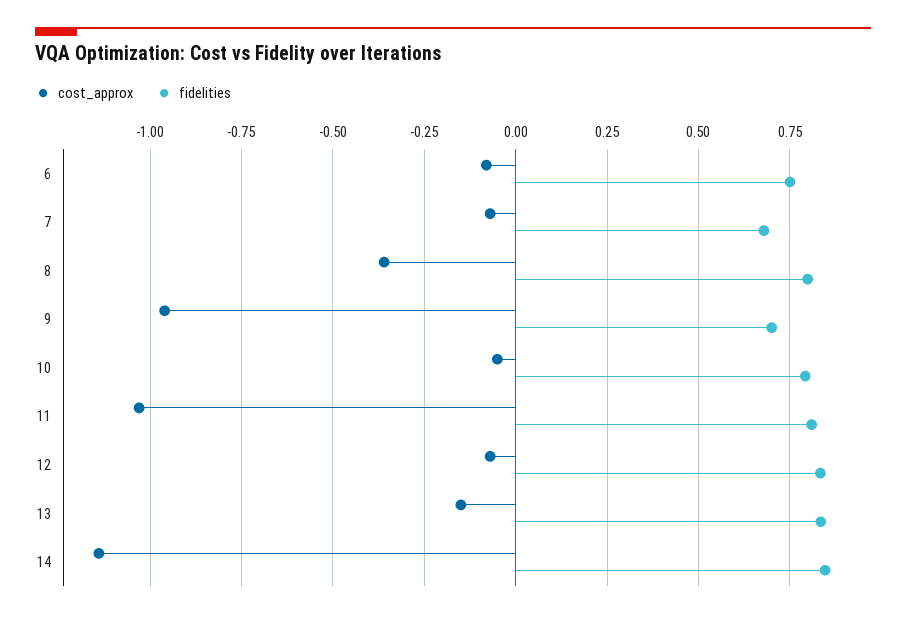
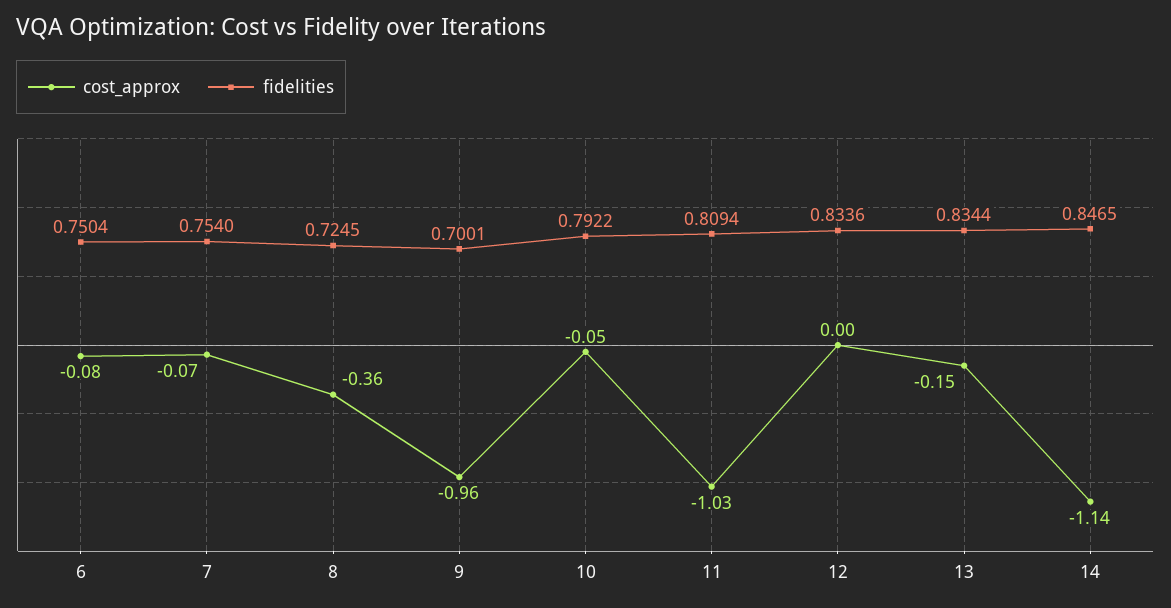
fidelities, 7: 0.675 -> 0.754
fidelities, 8: 0.8 -> 0.7245
cost_approx, 12: -0.075 -> 0

